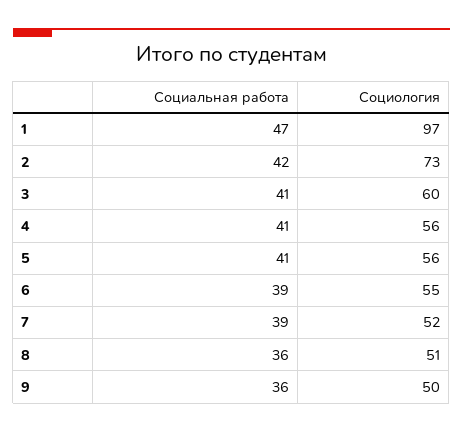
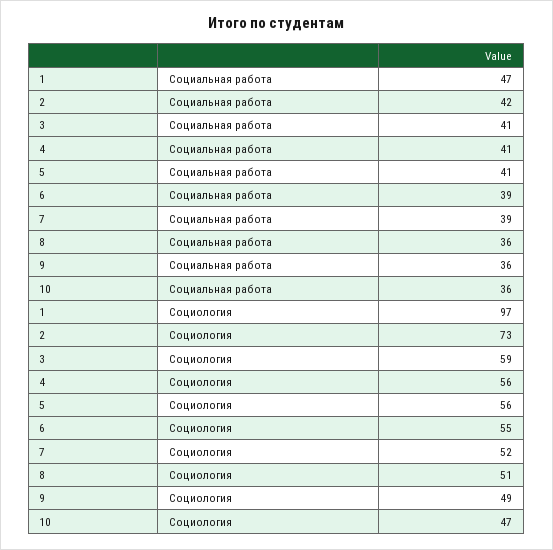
Социология, 3: 60 -> 59
Социология, 9: 50 -> 49
Социальная работа, 10: none -> 36
Социология, 10: none -> 47

